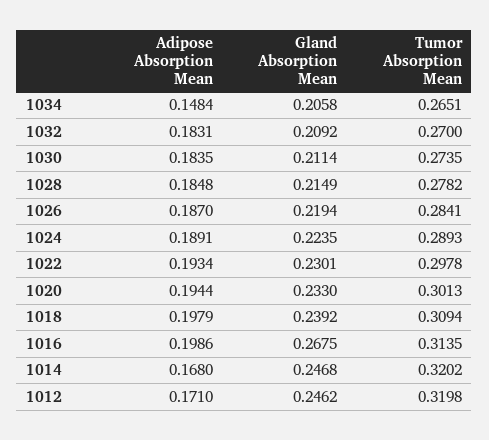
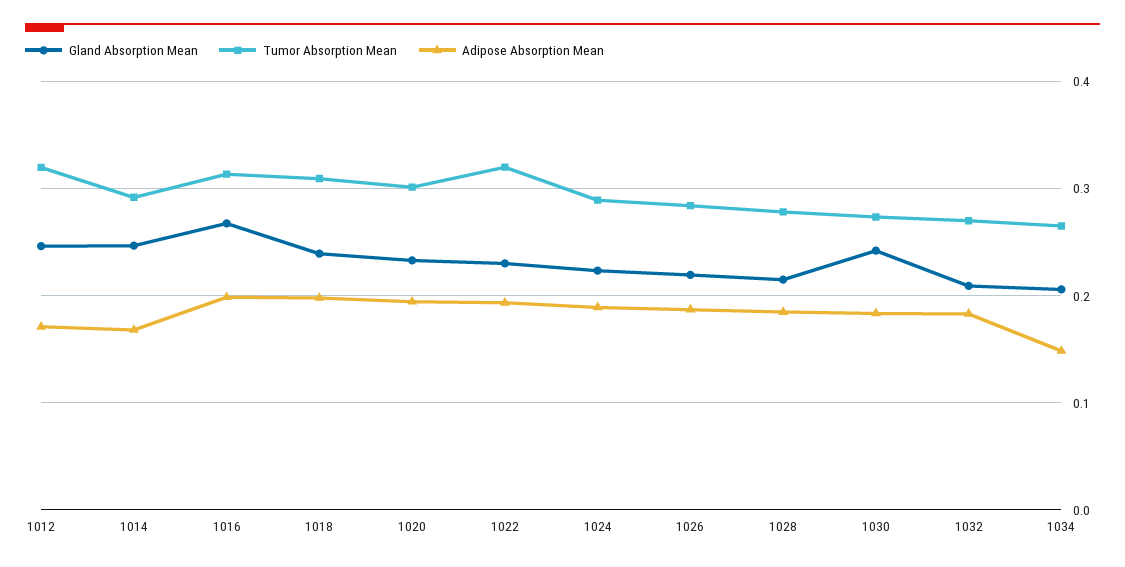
Gland Absorption Mean, 1030: 0.2114 -> 0.24
Tumor Absorption Mean, 1022: 0.2978 -> 0.32
Tumor Absorption Mean, 1014: 0.3202 -> 0.29

